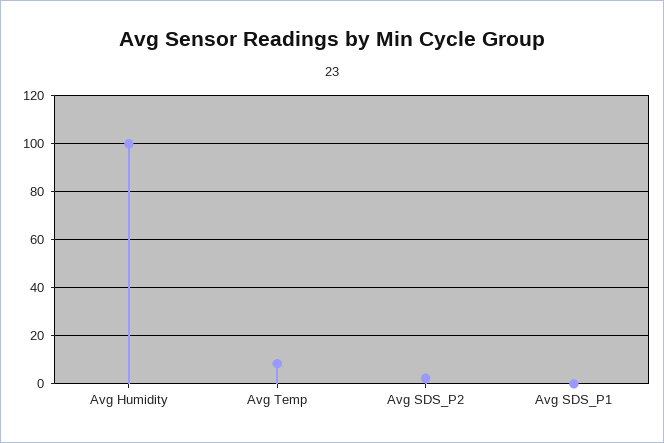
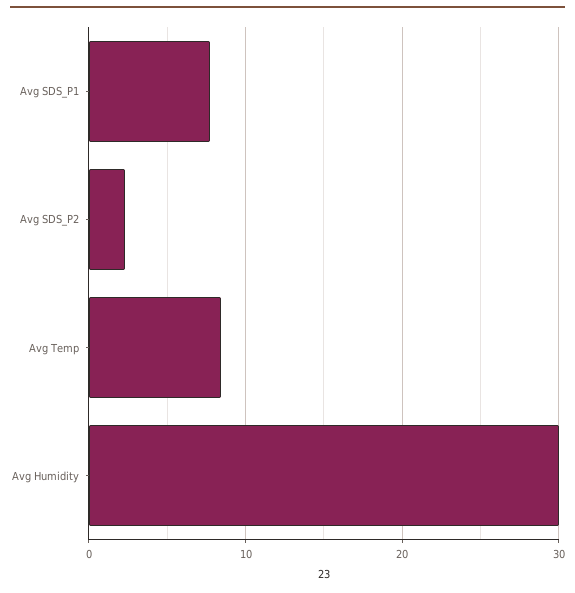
Avg Humidity: 100 -> 30
Avg SDS_P1: 0 -> 8

